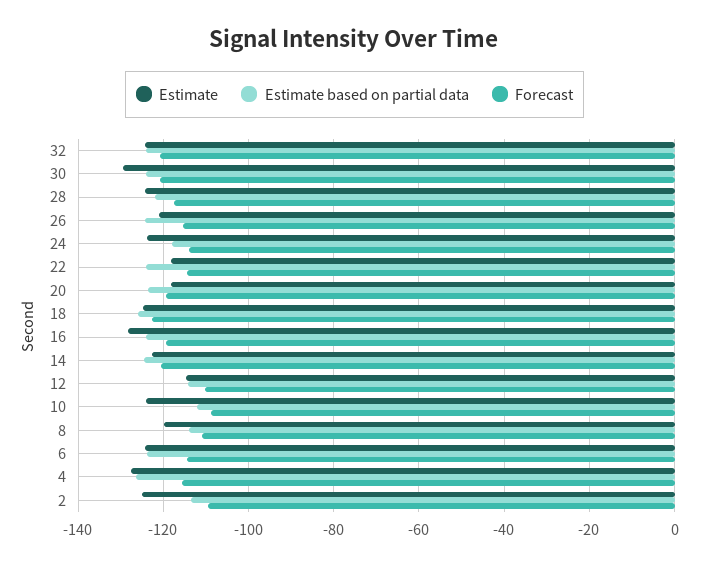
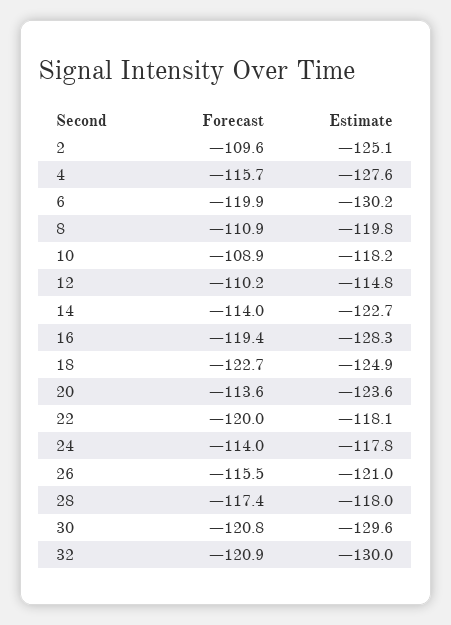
Estimate, 32: -124 -> -130
Estimate based on partial data, 32: -124 -> none
Estimate based on partial data, 30: -124 -> none
Estimate, 28: -124 -> -118
Estimate based on partial data, 28: -122 -> none
Estimate based on partial data, 26: -124 -> none
Estimate, 24: -124 -> -117.8
Estimate based on partial data, 24: -118 -> none
Estimate based on partial data, 22: -124 -> none
Forecast, 22: -114 -> -120
Estimate, 20: -118 -> -123.6
Estimate based on partial data, 20: -124 -> none
Forecast, 20: -120 -> -113.6
Estimate based on partial data, 18: -126 -> none
Estimate based on partial data, 16: -124 -> none
Estimate based on partial data, 14: -124 -> none
Forecast, 14: -120 -> -114
Estimate based on partial data, 12: -114 -> none
Estimate, 10: -124 -> -118.2
Estimate based on partial data, 10: -112 -> none
Estimate based on partial data, 8: -114 -> none
Estimate, 6: -124 -> -130.2
Estimate based on partial data, 6: -124 -> none
Forecast, 6: -114 -> -119.9
Estimate based on partial data, 4: -126 -> none
Estimate based on partial data, 2: -114 -> none

